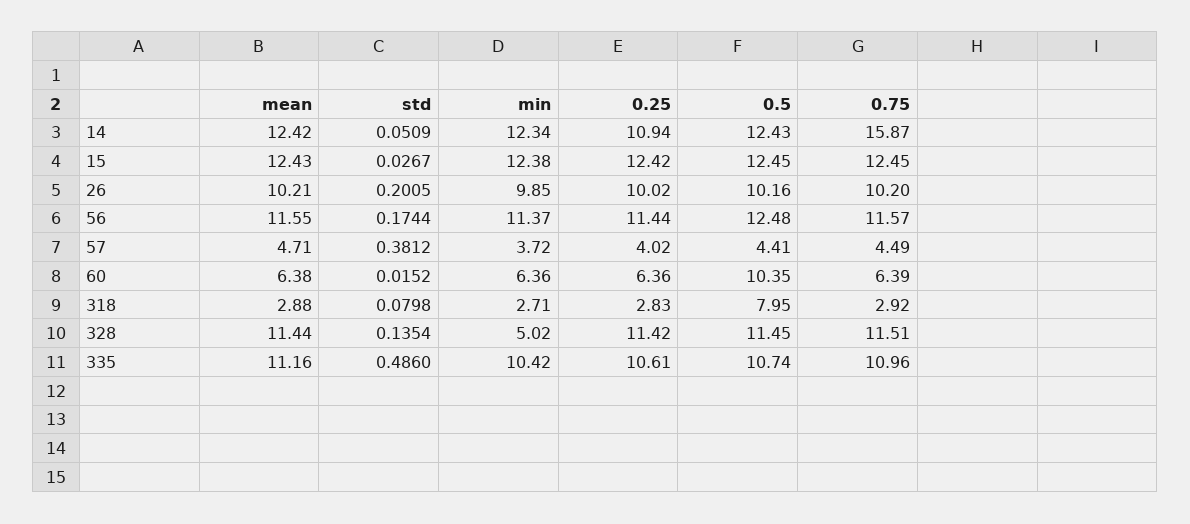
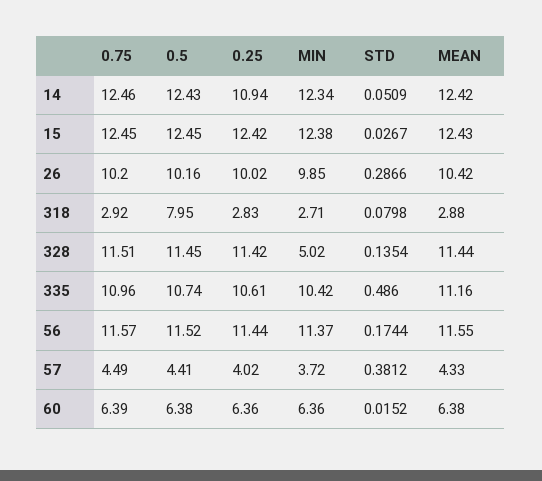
0.75, 14: 15.87 -> 12.46
mean, 26: 10.21 -> 10.42
std, 26: 0.2005 -> 0.2866
0.5, 56: 12.48 -> 11.52
mean, 57: 4.71 -> 4.33
0.5, 60: 10.35 -> 6.38

